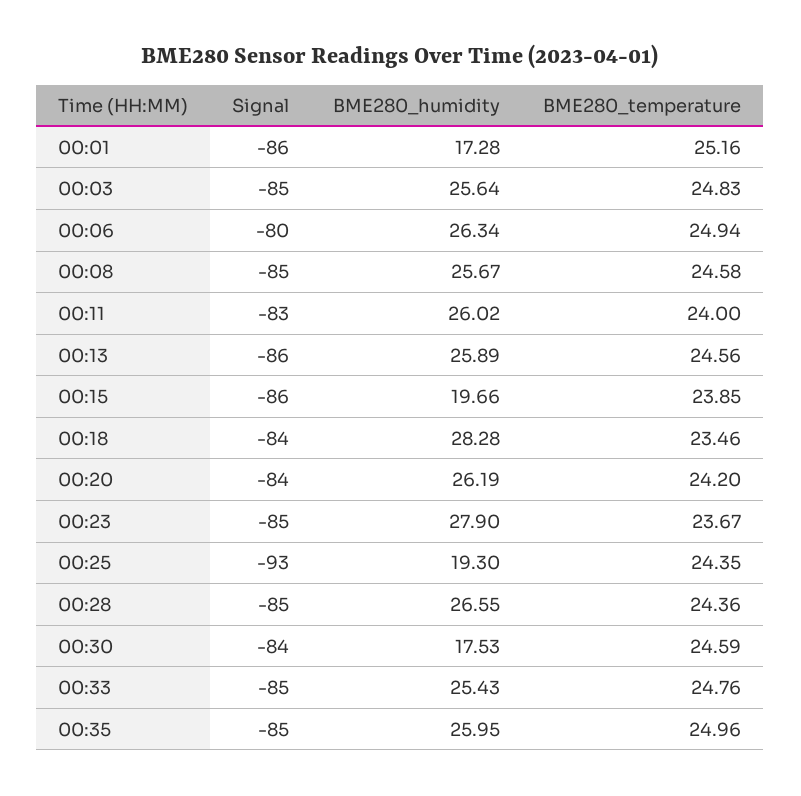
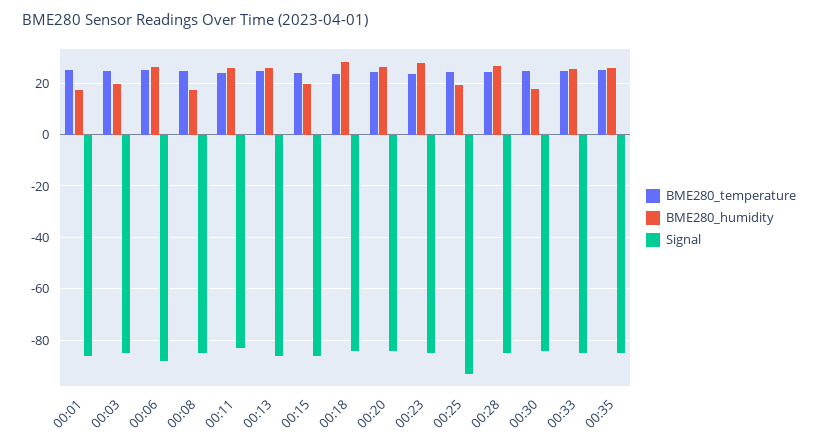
BME280_humidity, 00:03: 25.64 -> 20
Signal, 00:06: -80 -> -87.5
BME280_humidity, 00:08: 25.67 -> 17.5

